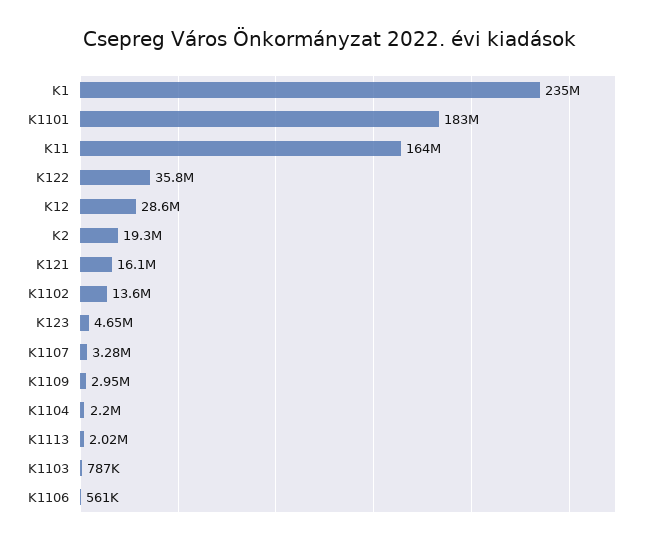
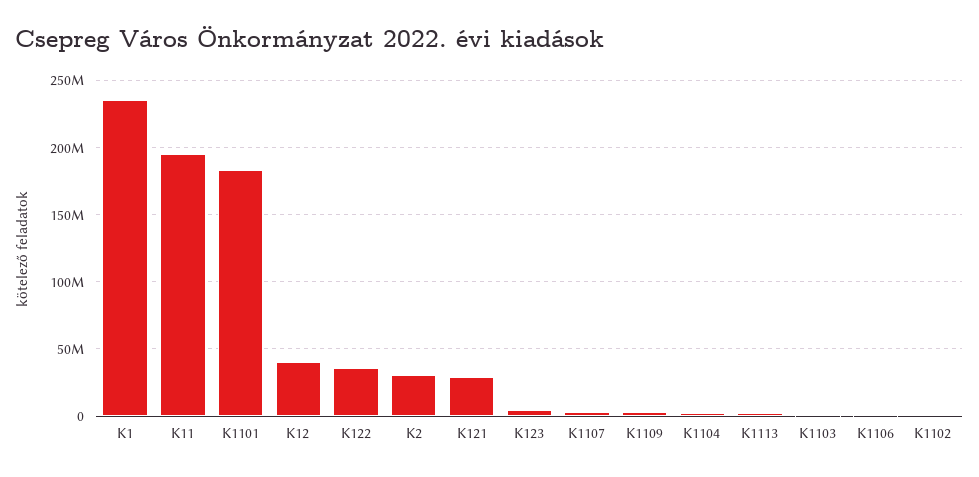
K11: 164000000 -> 195000000
K12: 28600000 -> 40000000
K2: 19300000 -> 30000000
K121: 16100000 -> 30000000
K1102: 13600000 -> 0

